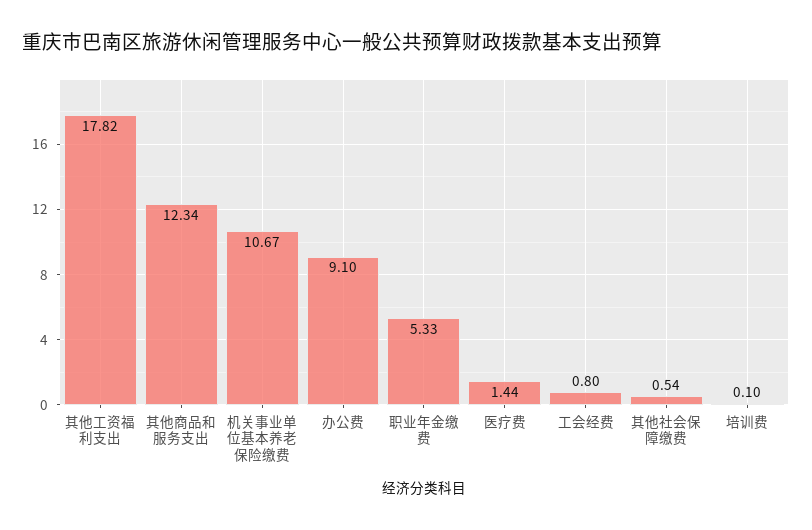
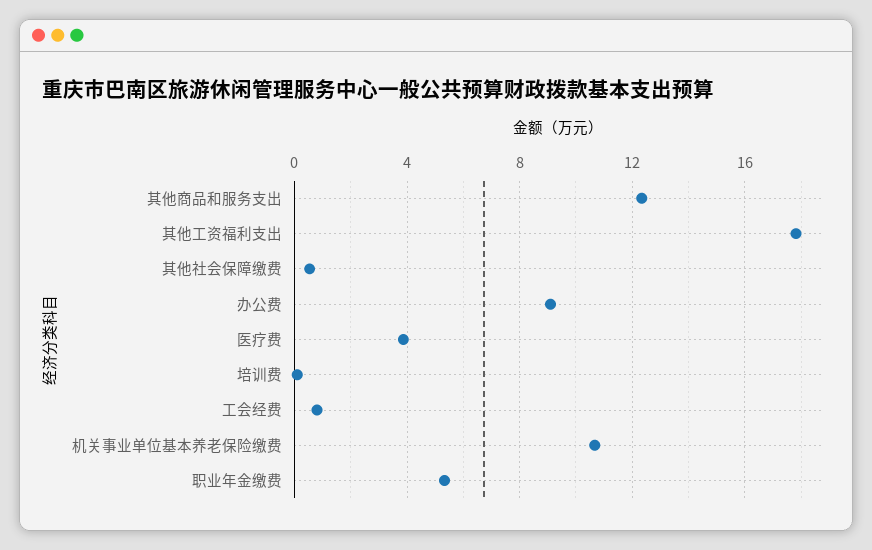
医疗费: 1.44 -> 4

